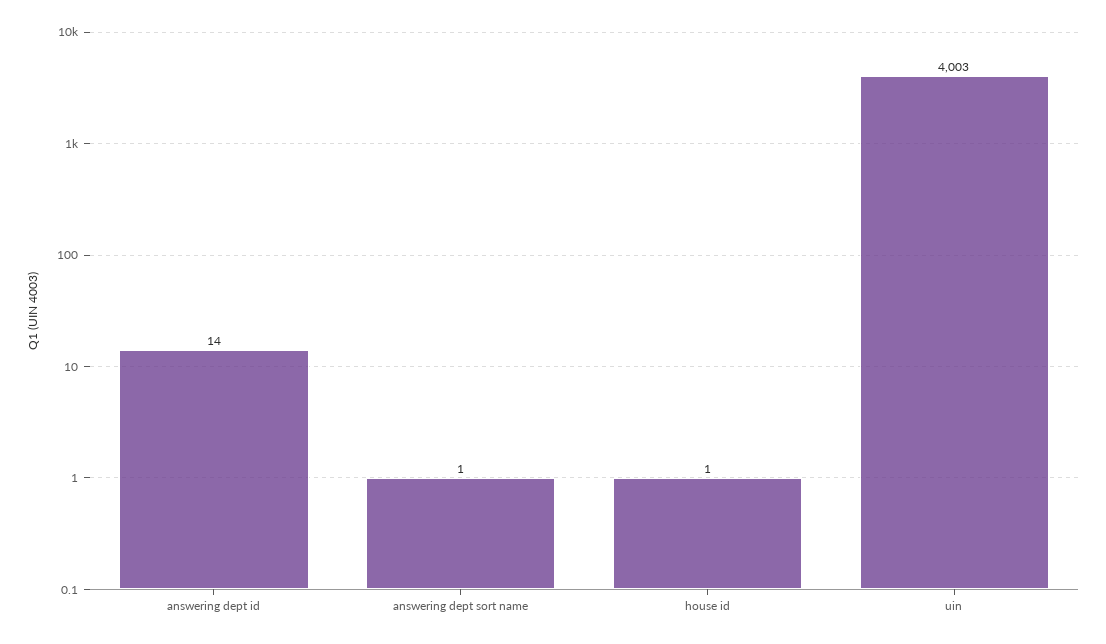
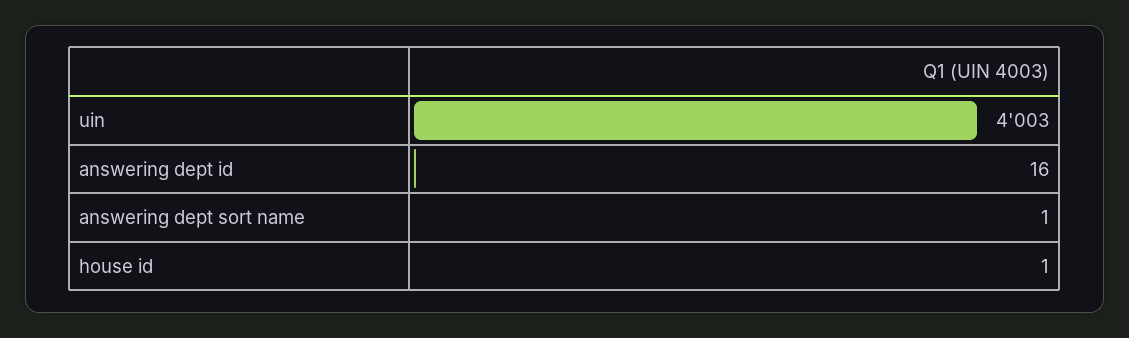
answering dept id: 14 -> 16

